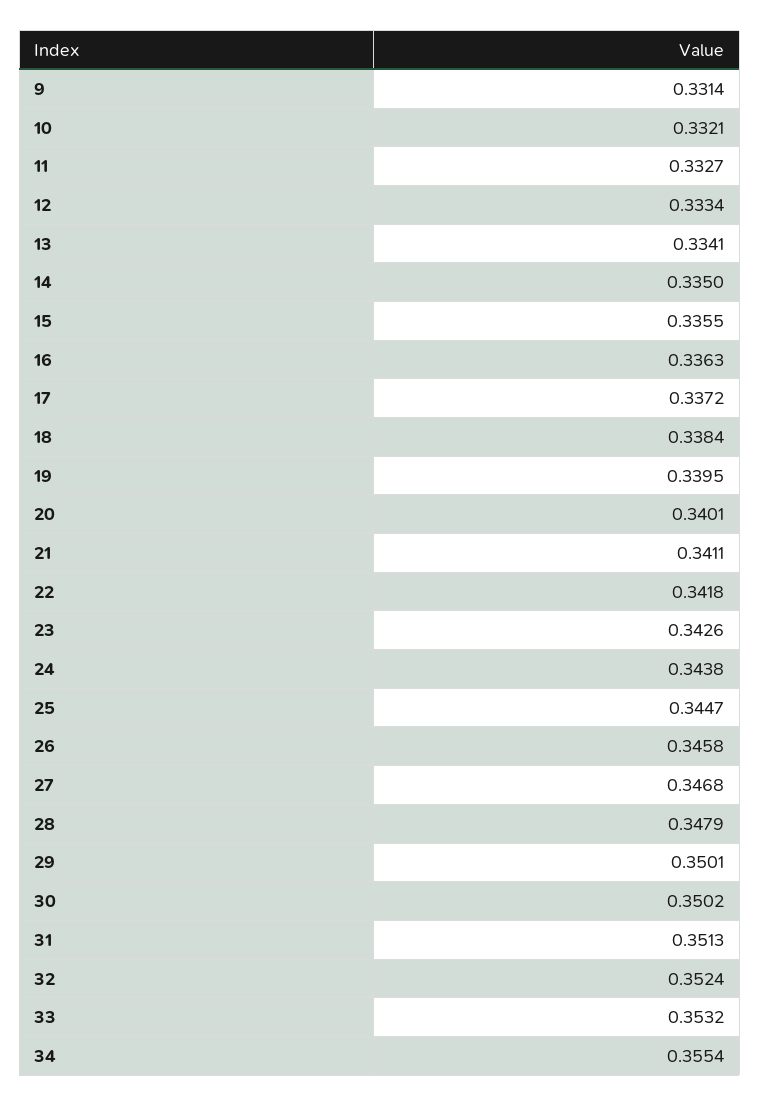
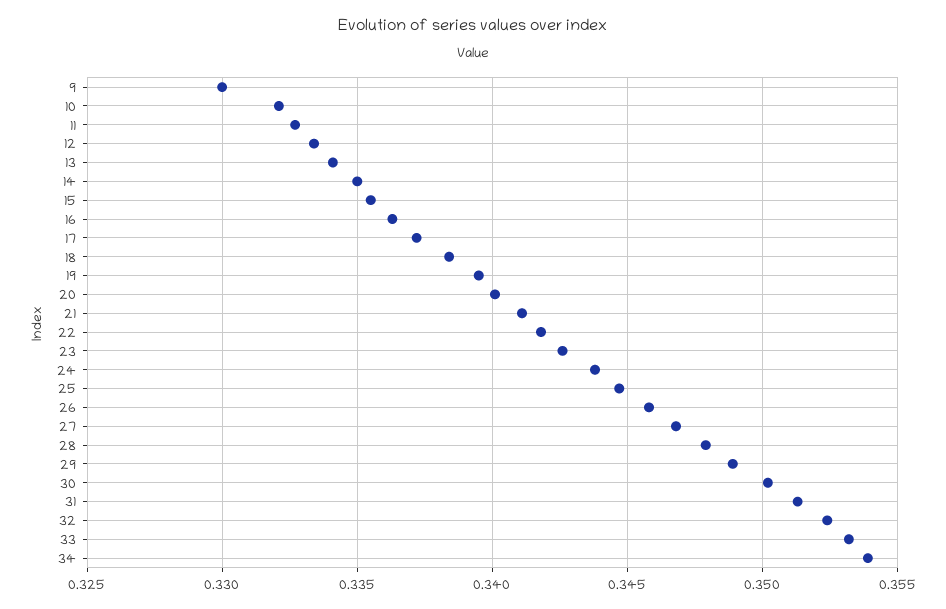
9: 0.3314 -> 0.33
29: 0.3501 -> 0.349
34: 0.3554 -> 0.354

